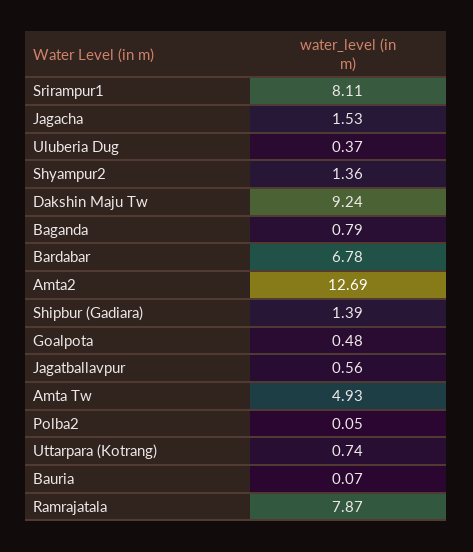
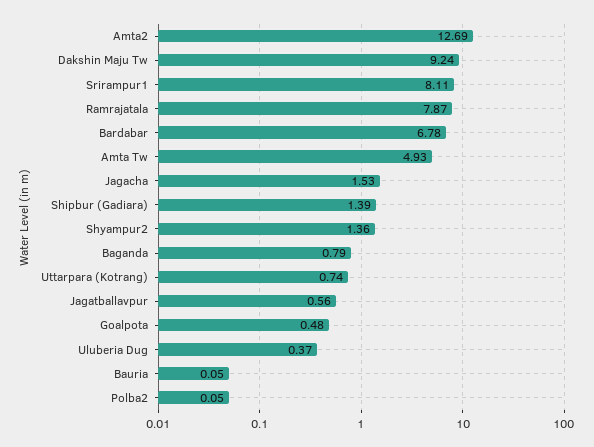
Bauria: 0.07 -> 0.05

